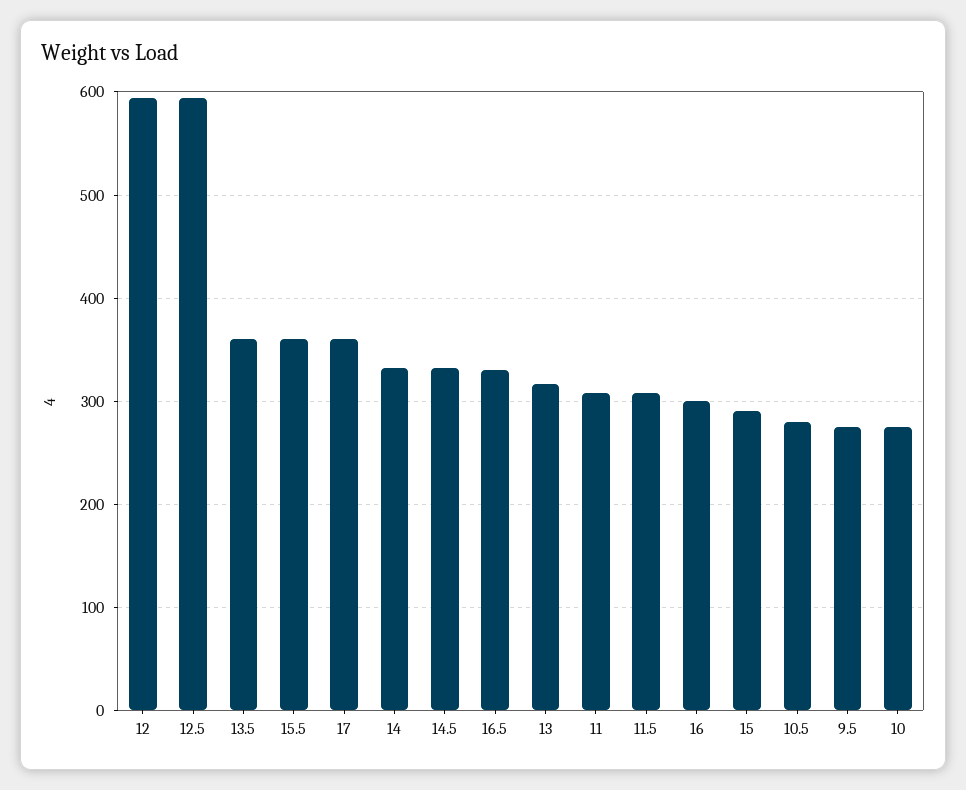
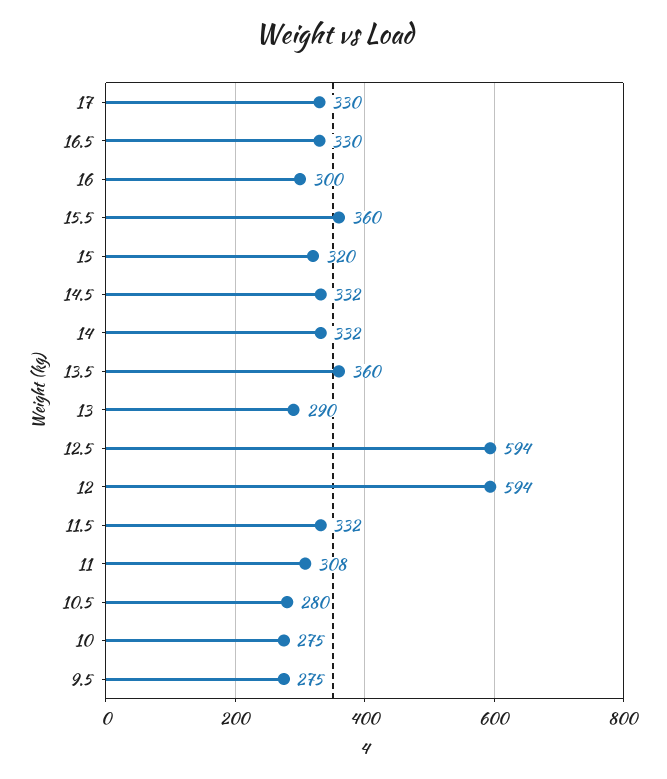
17: 360 -> 330
13: 320 -> 290
11.5: 310 -> 332
15: 290 -> 320

